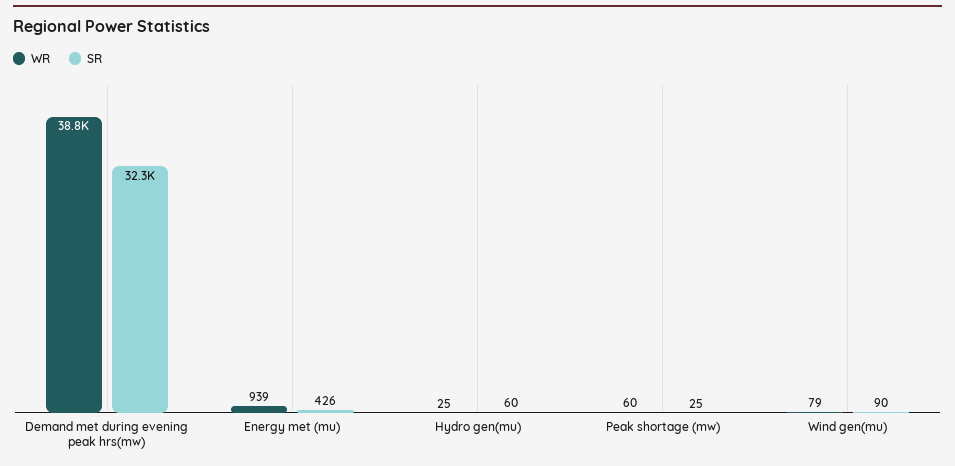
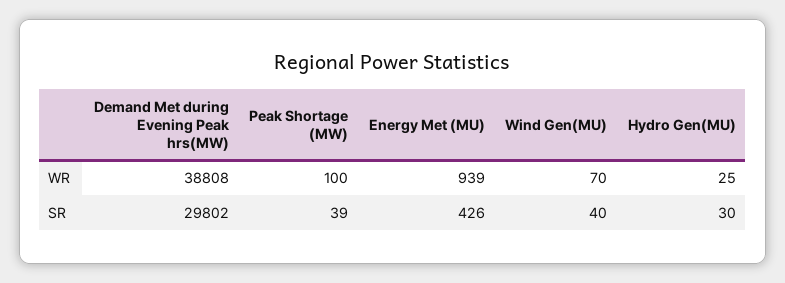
SR, Demand met during evening peak hrs(mw): 32300 -> 29802
SR, Hydro gen(mu): 60 -> 30
WR, Peak shortage (mw): 60 -> 100
SR, Peak shortage (mw): 25 -> 39
WR, Wind gen(mu): 79 -> 70
SR, Wind gen(mu): 90 -> 40

